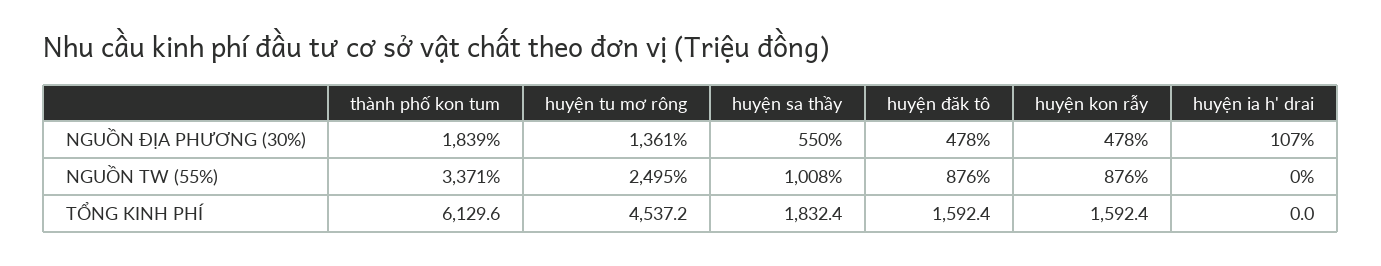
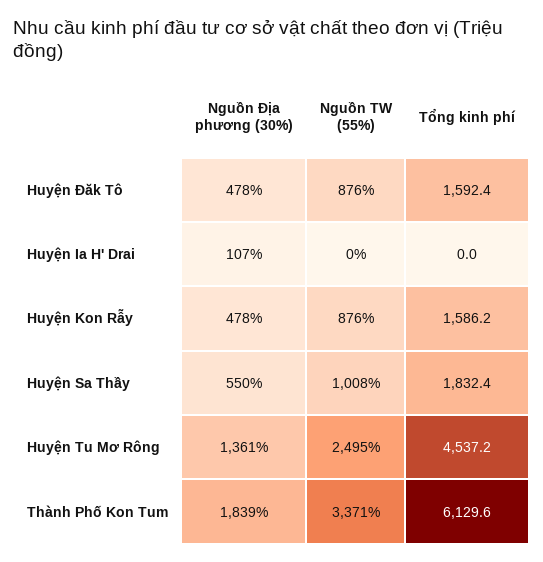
huyện kon rẫy, TỔNG KINH PHÍ: 1592.4 -> 1586.2

